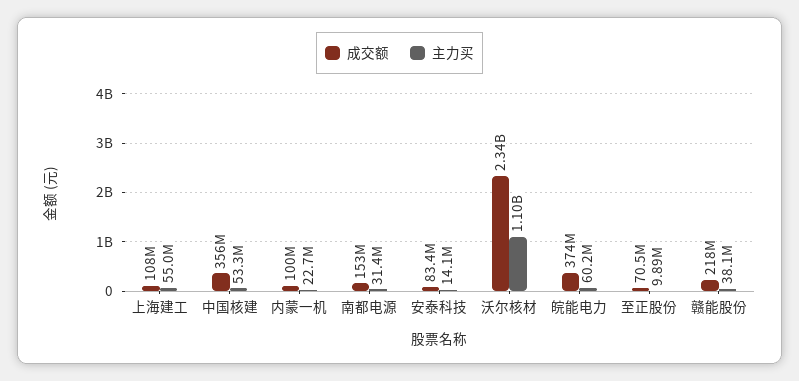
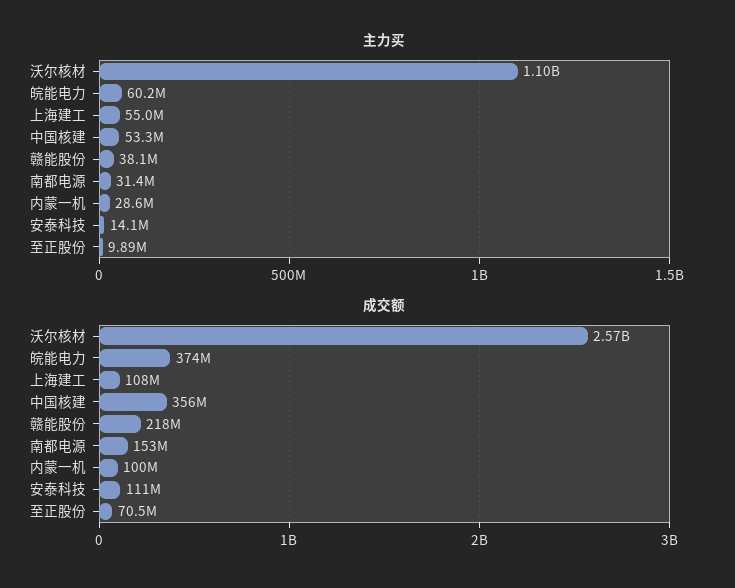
主力买, 内蒙一机: 22700000 -> 28600000
成交额, 安泰科技: 83400000 -> 111000000
成交额, 沃尔核材: 2340000000 -> 2570000000

